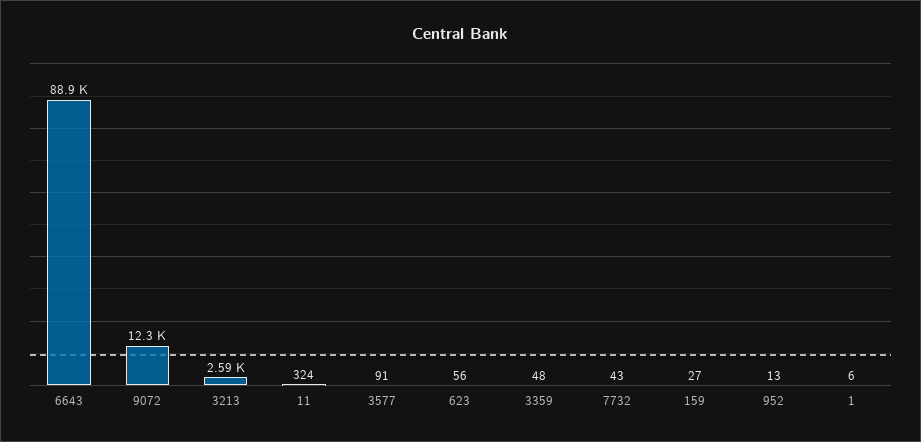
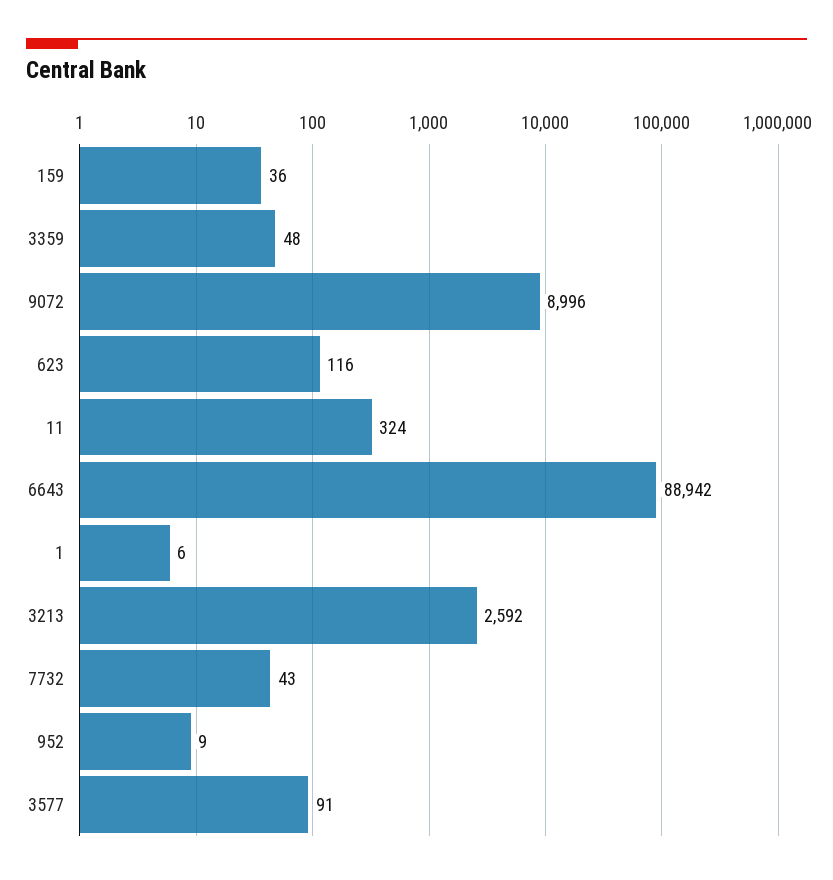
9072: 12300 -> 8996
623: 56 -> 116
159: 27 -> 36
952: 13 -> 9

